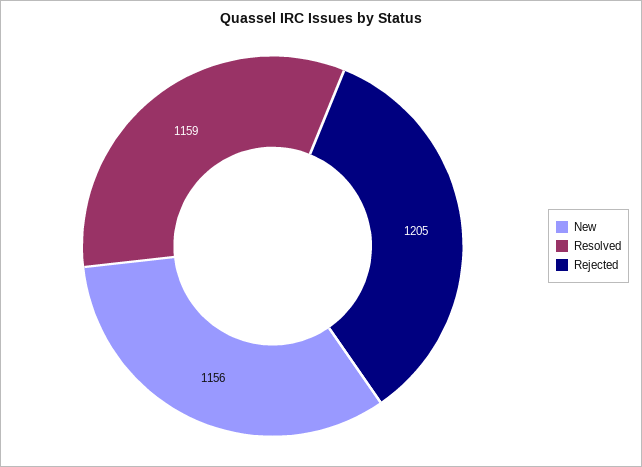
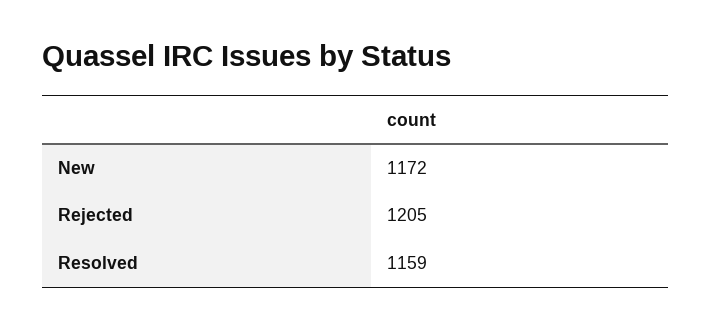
New: 1156 -> 1172

